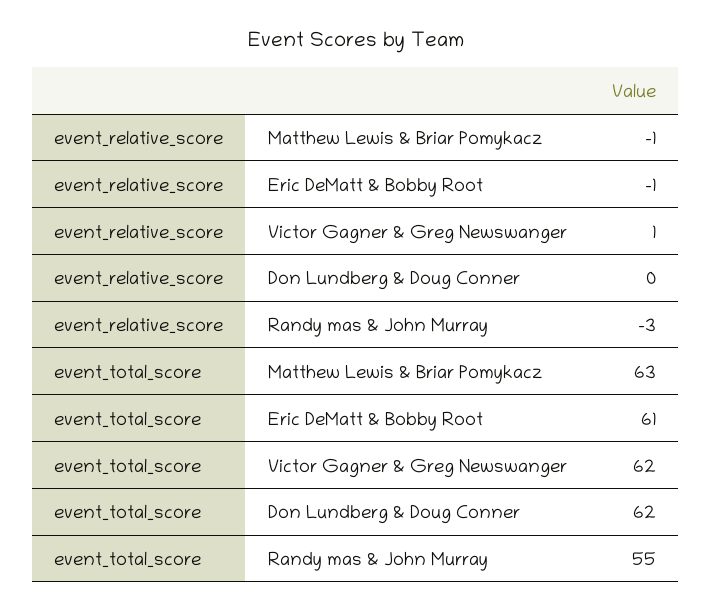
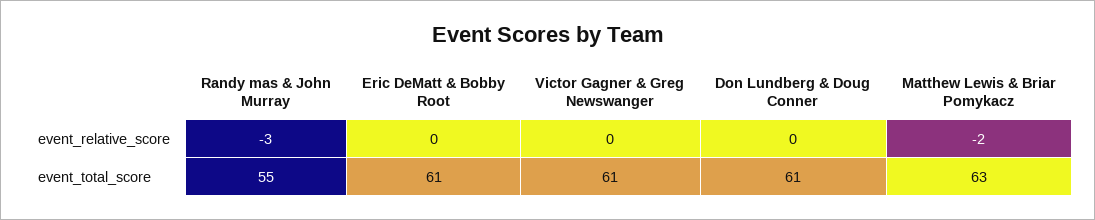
event_relative_score, Matthew Lewis & Briar Pomykacz: -1 -> -2
event_relative_score, Eric DeMatt & Bobby Root: -1 -> 0
event_relative_score, Victor Gagner & Greg Newswanger: 1 -> 0
event_total_score, Victor Gagner & Greg Newswanger: 62 -> 61
event_total_score, Don Lundberg & Doug Conner: 62 -> 61

